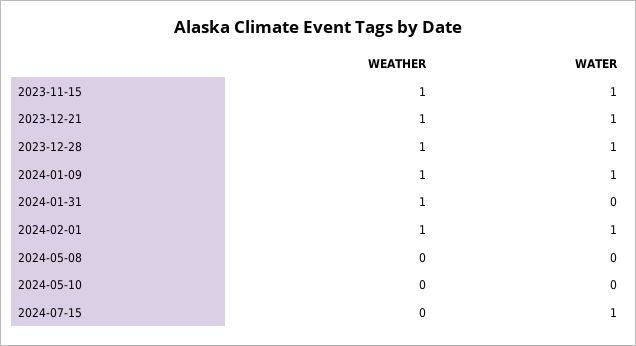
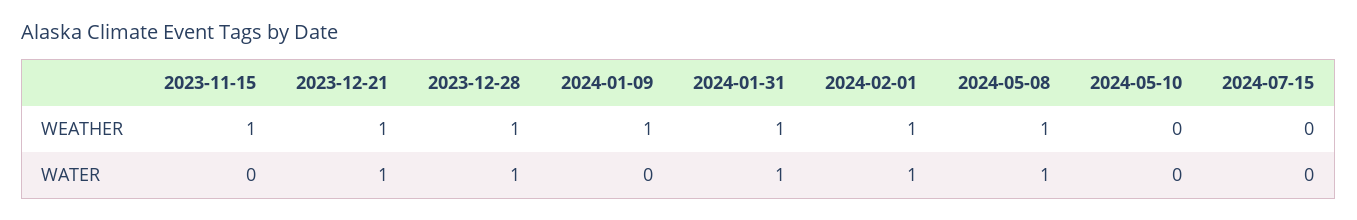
WATER, 2023-11-15: 1 -> 0
WATER, 2024-01-09: 1 -> 0
WATER, 2024-01-31: 0 -> 1
WEATHER, 2024-05-08: 0 -> 1
WATER, 2024-05-08: 0 -> 1
WATER, 2024-07-15: 1 -> 0

